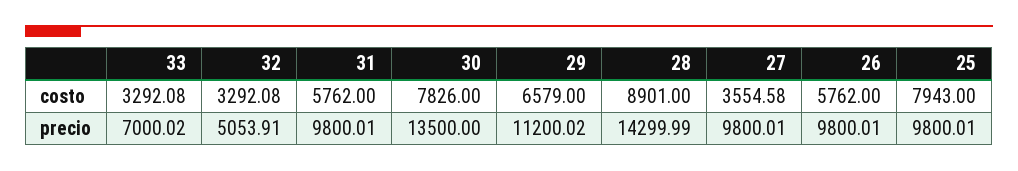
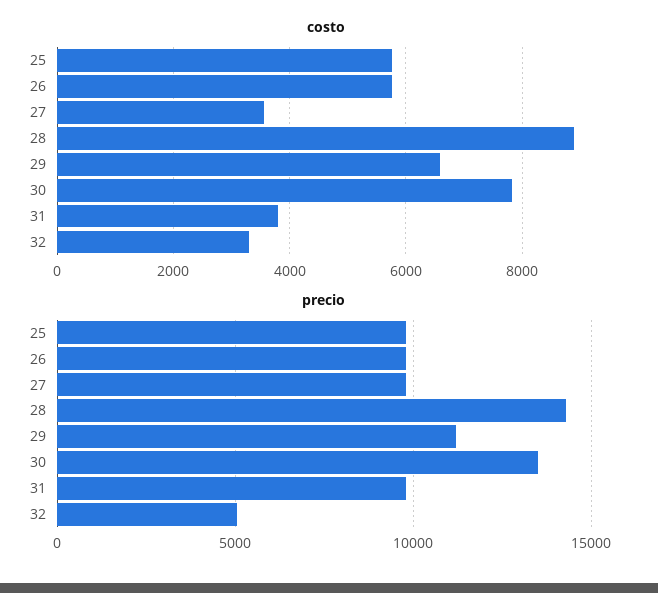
costo, 33: 3292.08 -> none
costo, 31: 5762 -> 3800
costo, 25: 7943 -> 5800
precio, 33: 7000.02 -> none

